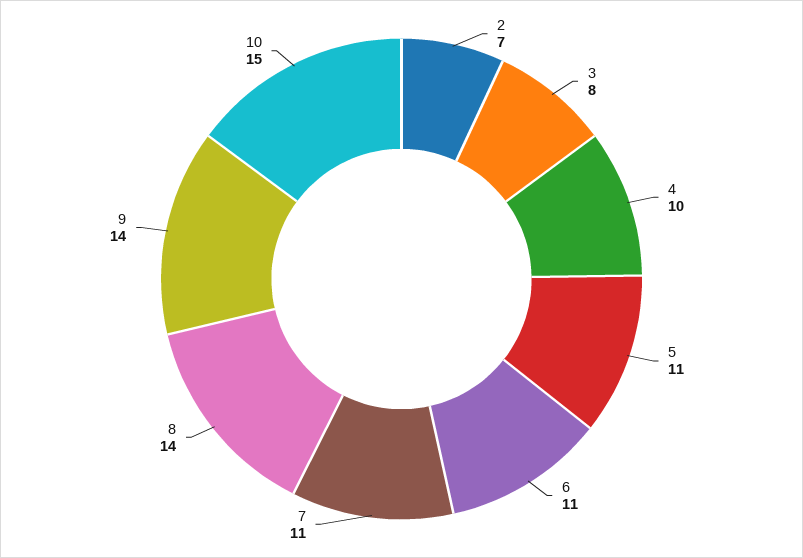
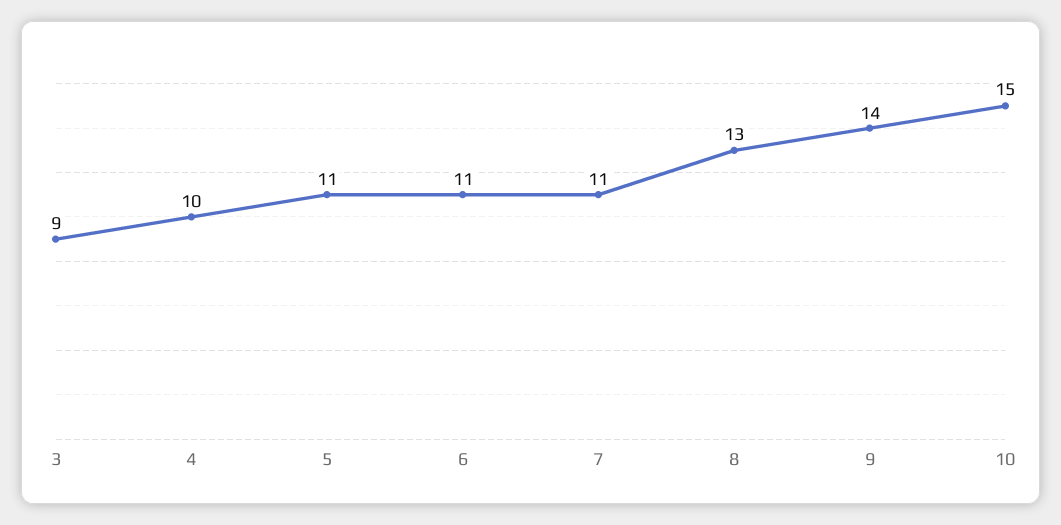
2: 7 -> none
3: 8 -> 9
8: 14 -> 13

